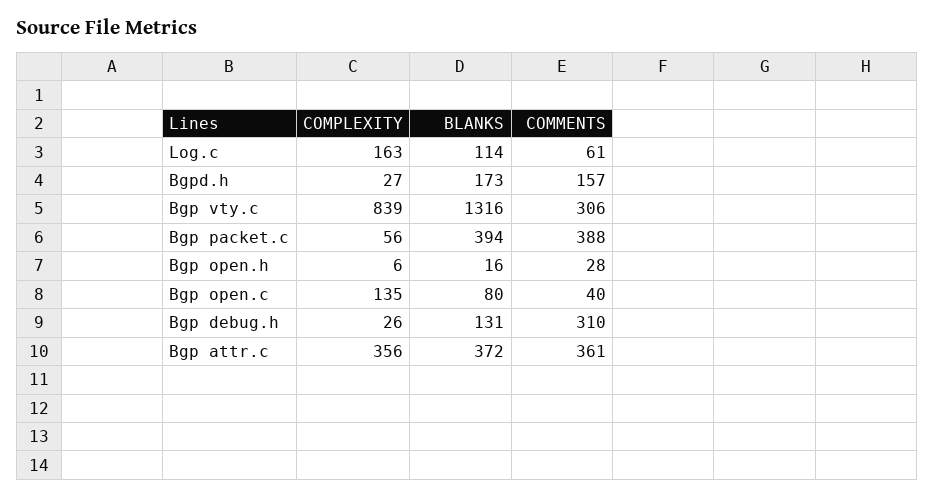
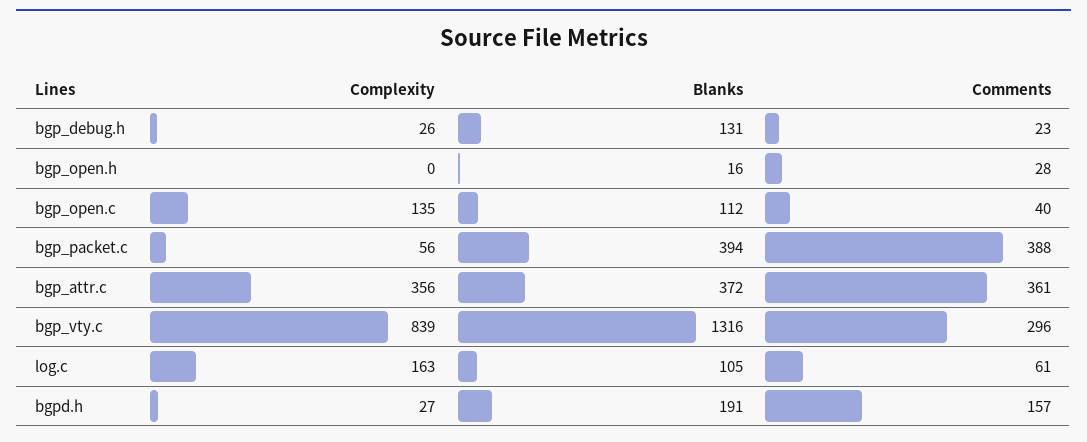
BLANKS, Log.c: 114 -> 105
BLANKS, Bgpd.h: 173 -> 191
COMMENTS, Bgp vty.c: 306 -> 296
COMPLEXITY, Bgp open.h: 6 -> 0
BLANKS, Bgp open.c: 80 -> 112
COMMENTS, Bgp debug.h: 310 -> 23

